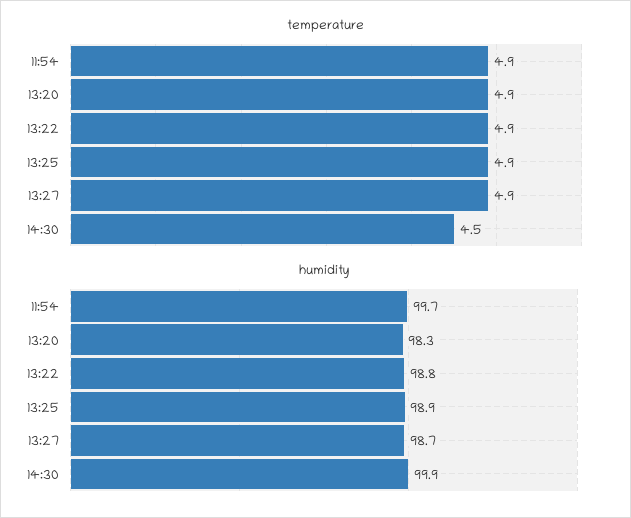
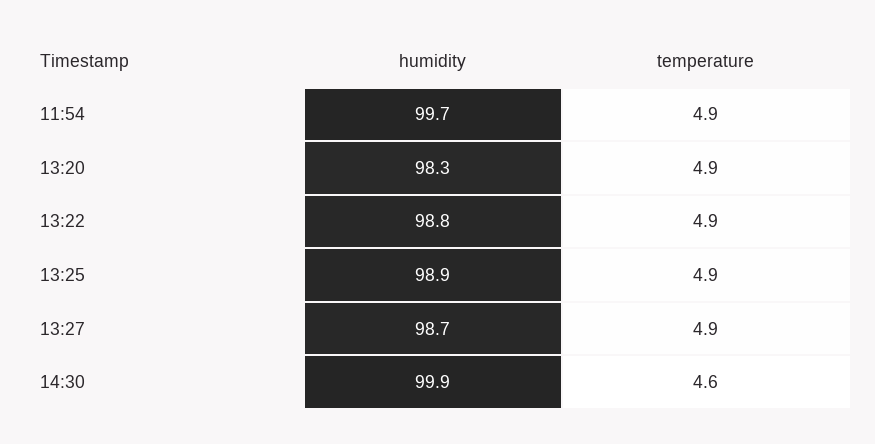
temperature, 14:30: 4.5 -> 4.6

